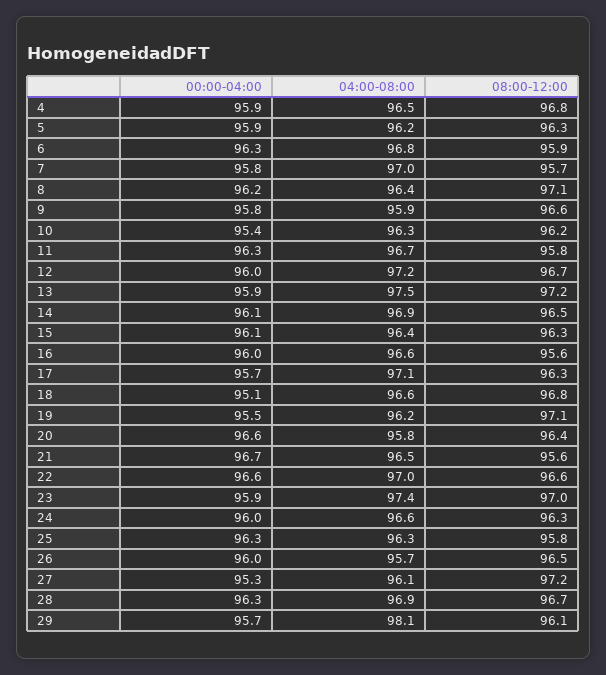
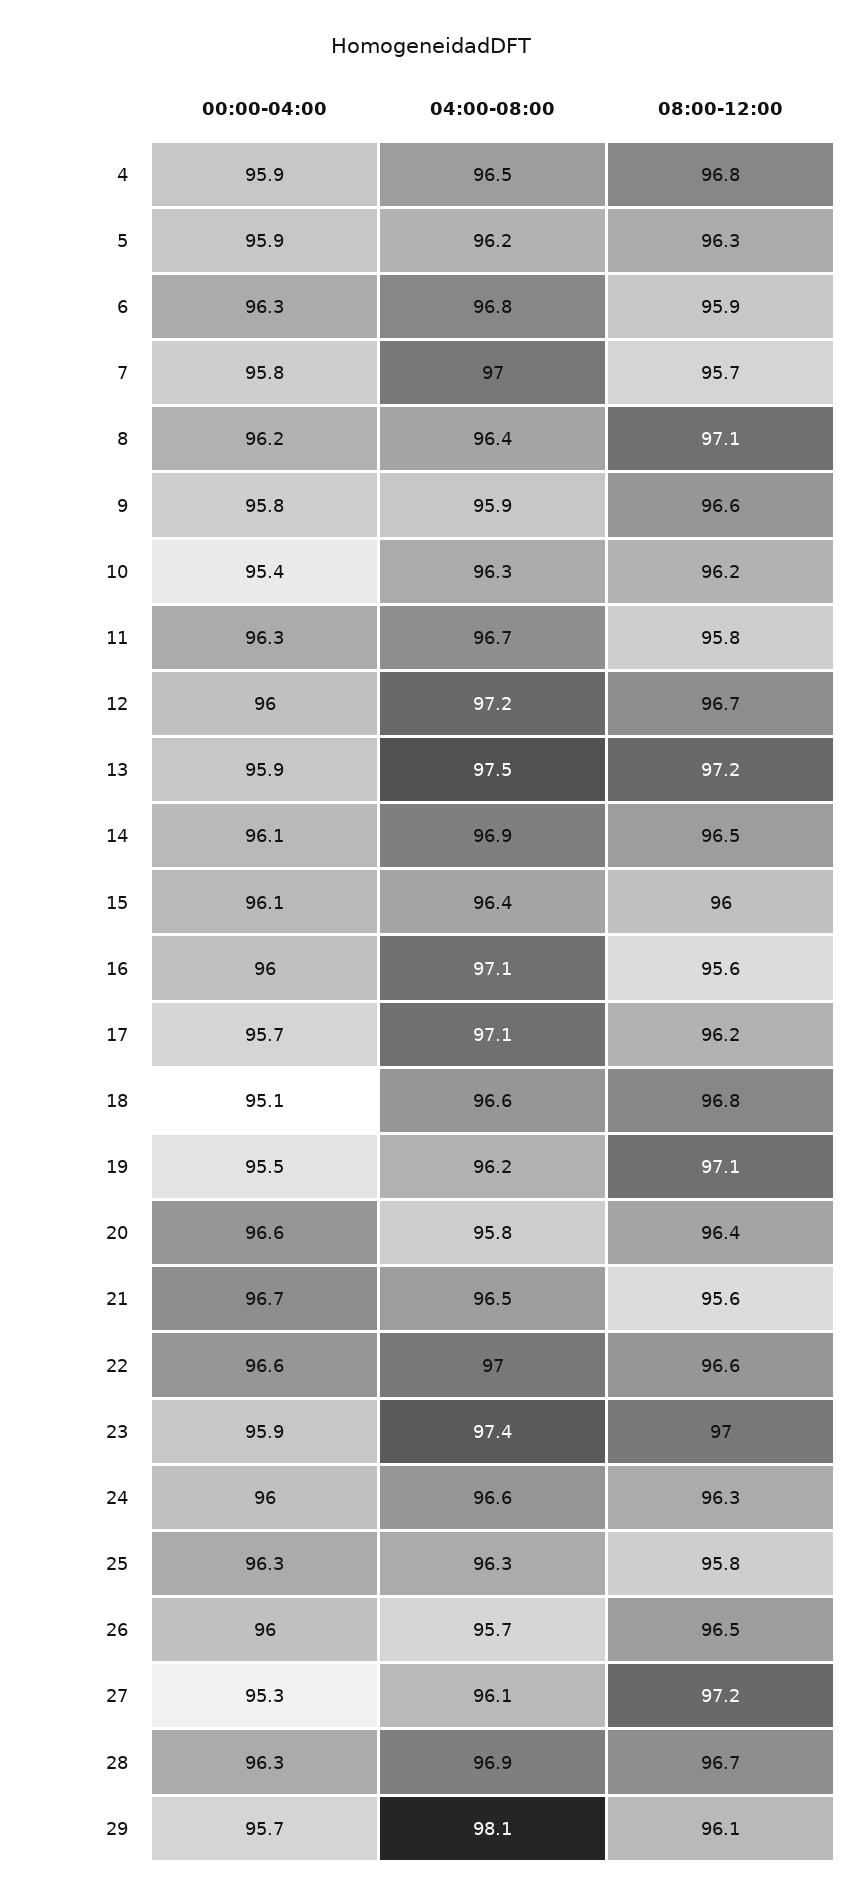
08:00-12:00, 15: 96.3 -> 96
04:00-08:00, 16: 96.6 -> 97.1
08:00-12:00, 17: 96.3 -> 96.2

